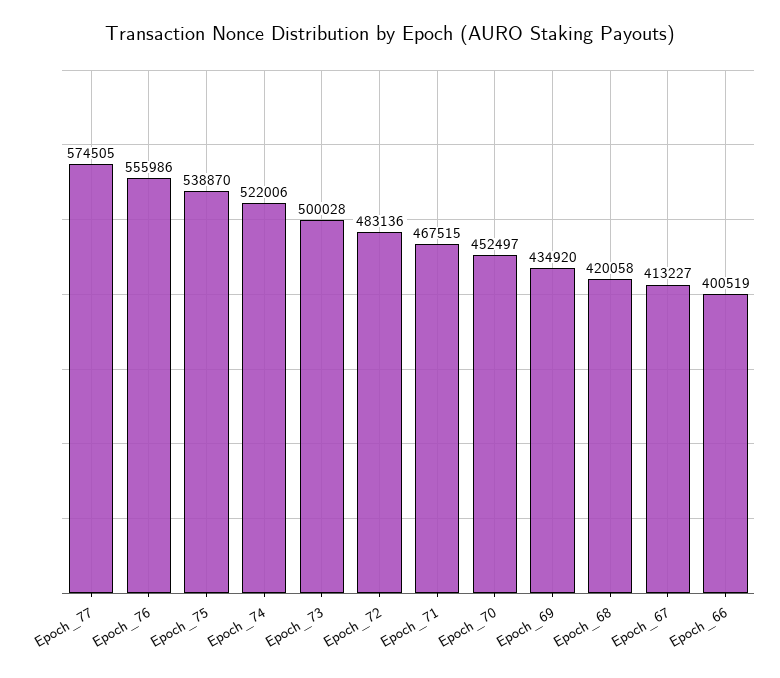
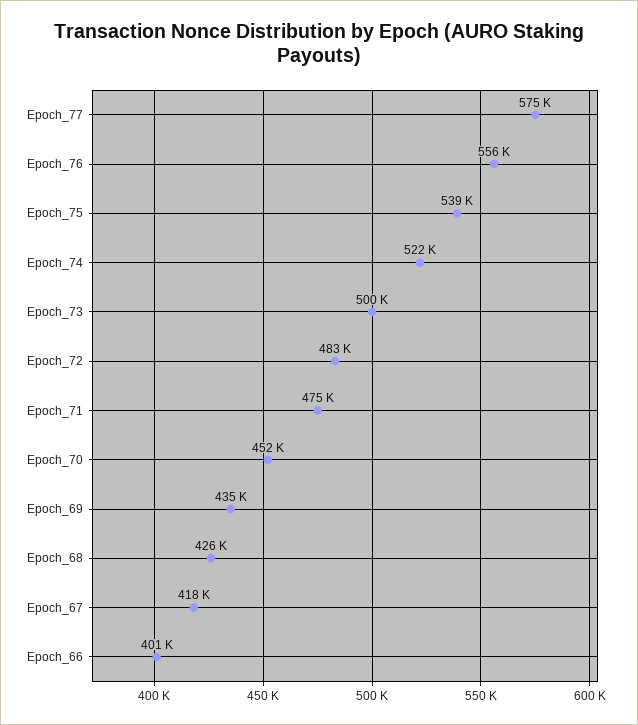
Epoch_71: 467515 -> 475000
Epoch_68: 420058 -> 426000
Epoch_67: 413227 -> 418000

